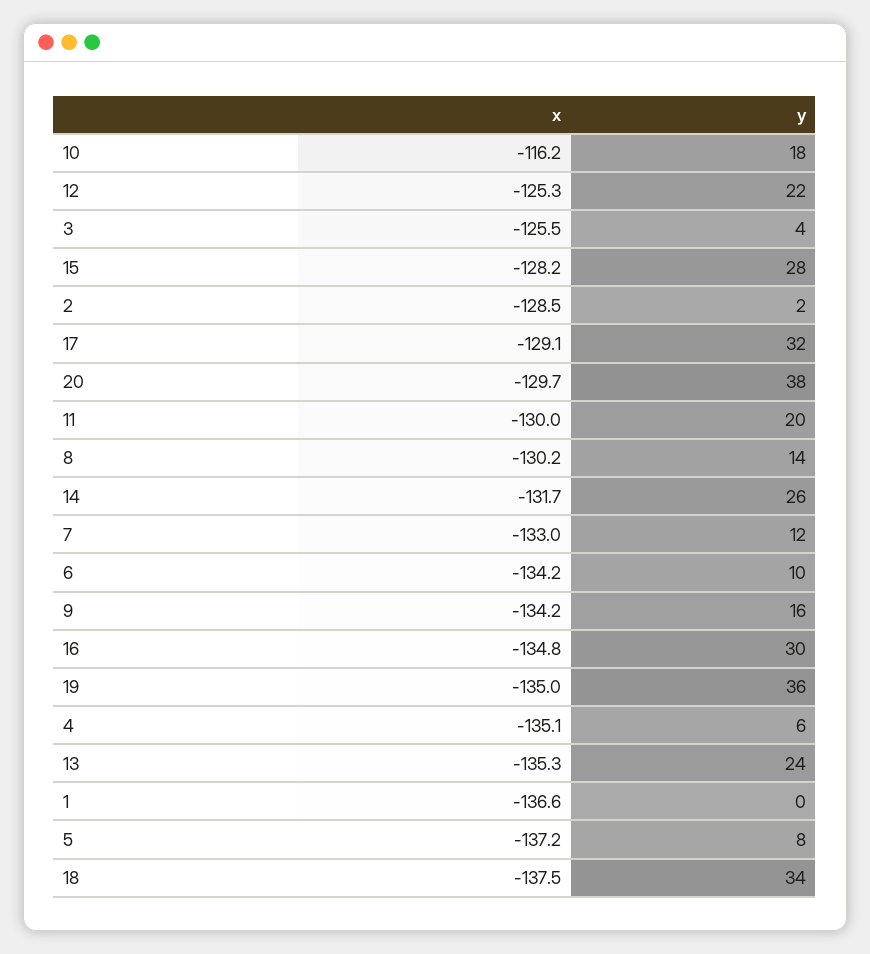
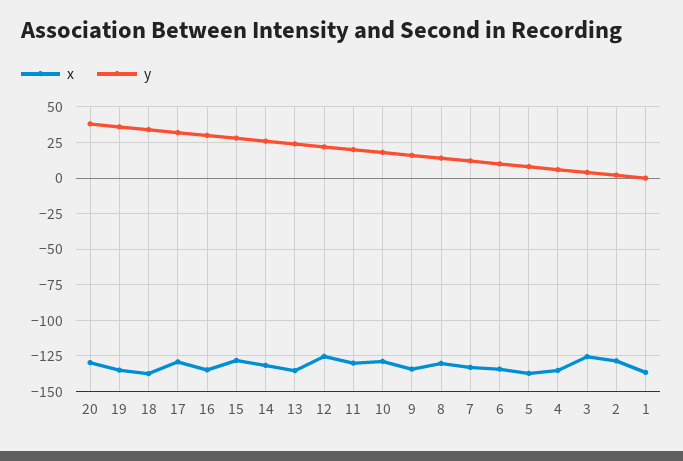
x, 10: -116.2 -> -130

